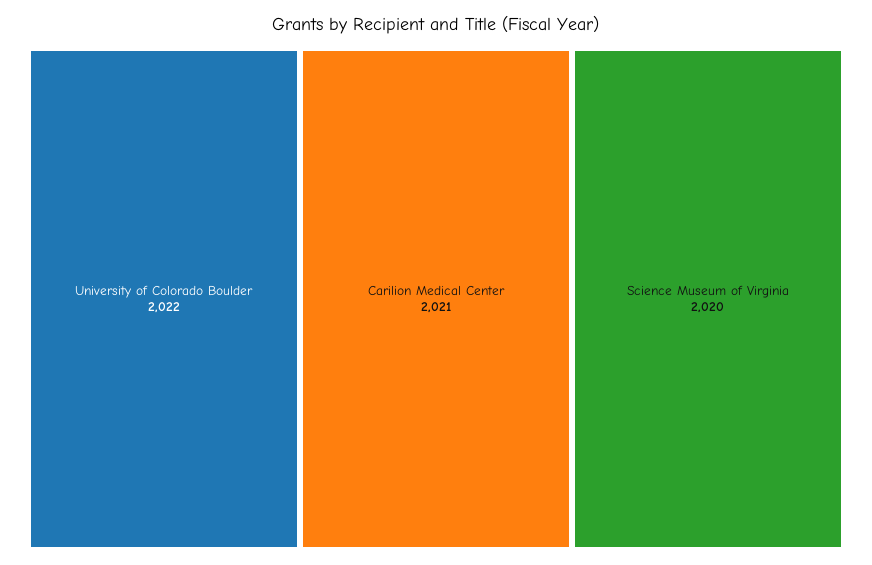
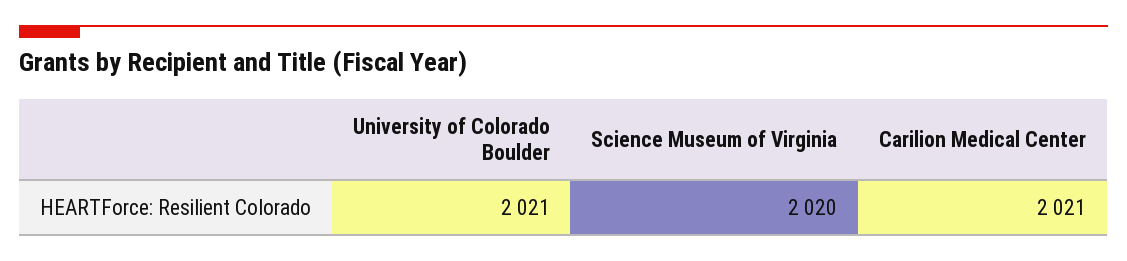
University of Colorado Boulder: 2022 -> 2021

